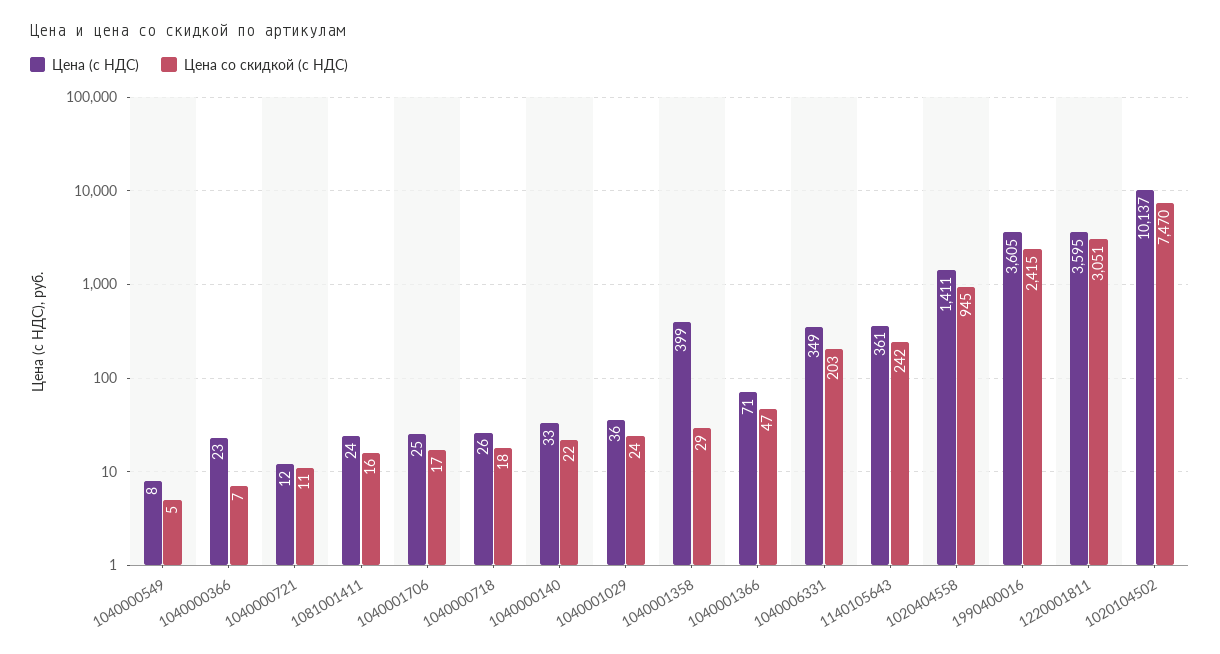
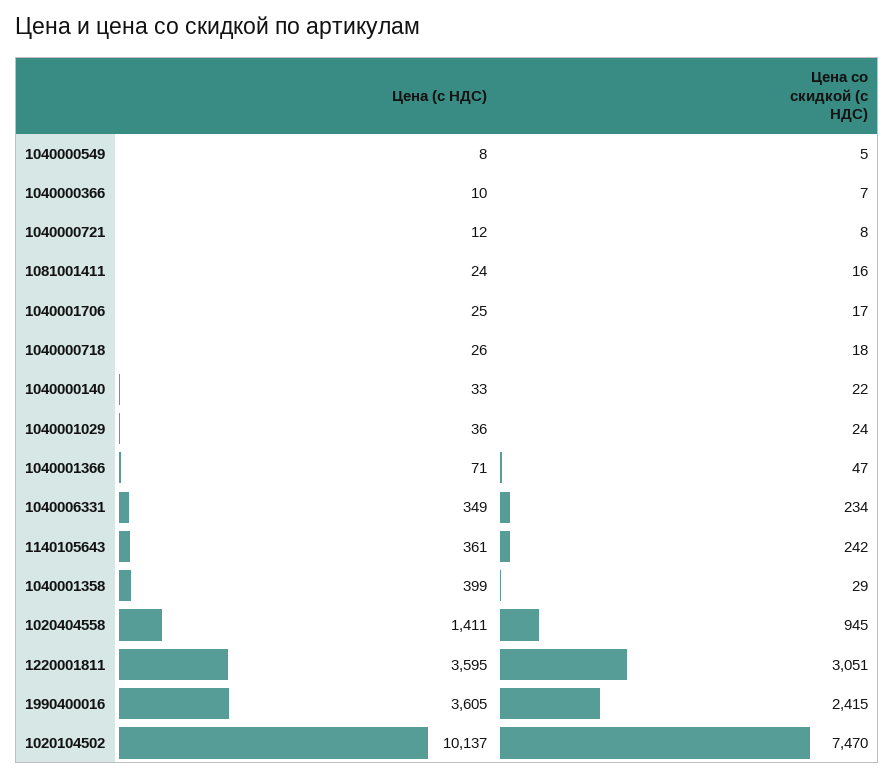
Цена (с НДС), 1040000366: 23 -> 10
Цена со скидкой (с НДС), 1040000721: 11 -> 8
Цена со скидкой (с НДС), 1040006331: 203 -> 234

